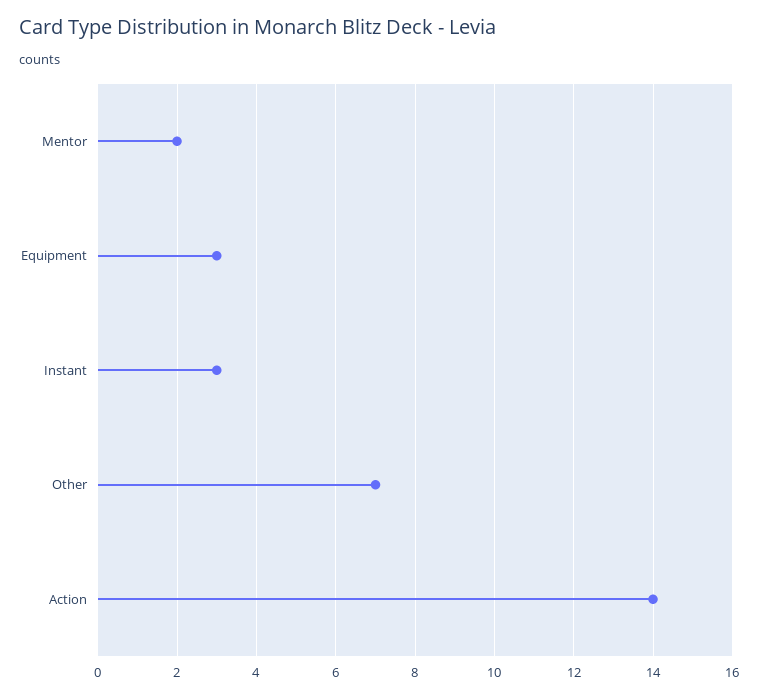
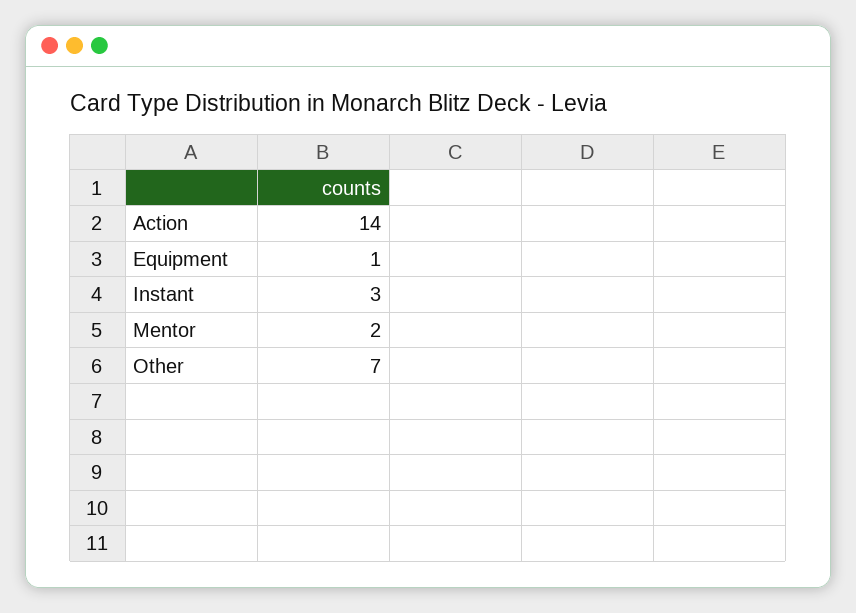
Equipment: 3 -> 1

